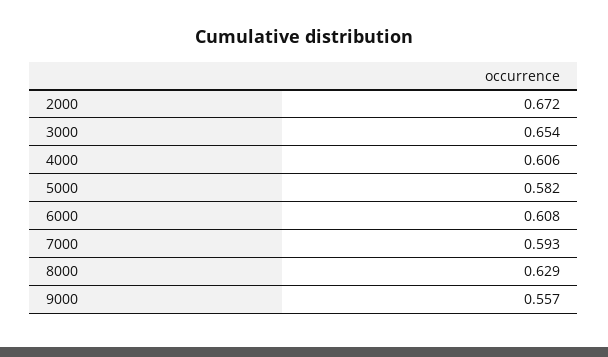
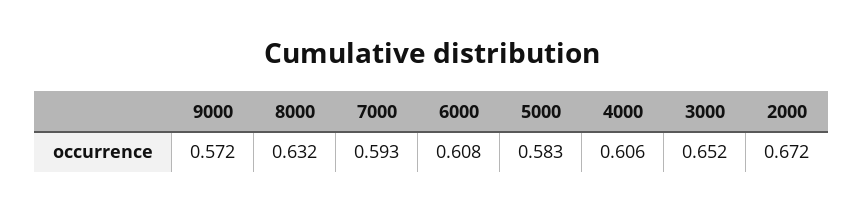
3000: 0.654 -> 0.652
5000: 0.582 -> 0.583
8000: 0.629 -> 0.632
9000: 0.557 -> 0.572

